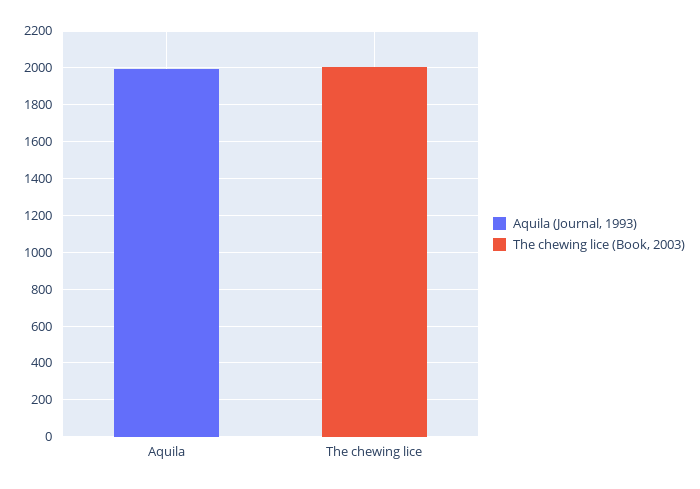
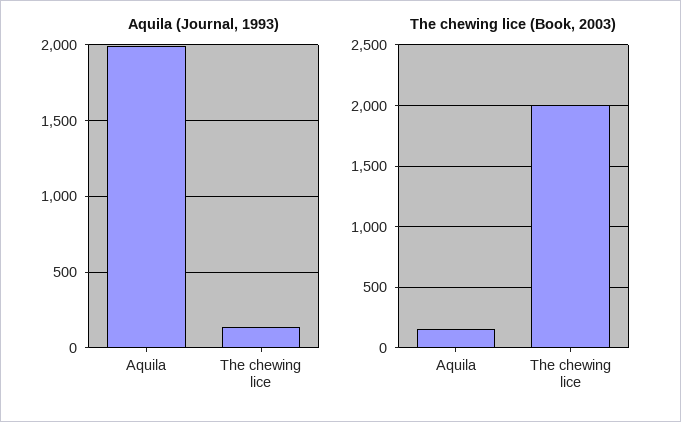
The chewing lice (Book, 2003), Aquila: 0 -> 150
Aquila (Journal, 1993), The chewing lice: 0 -> 150

